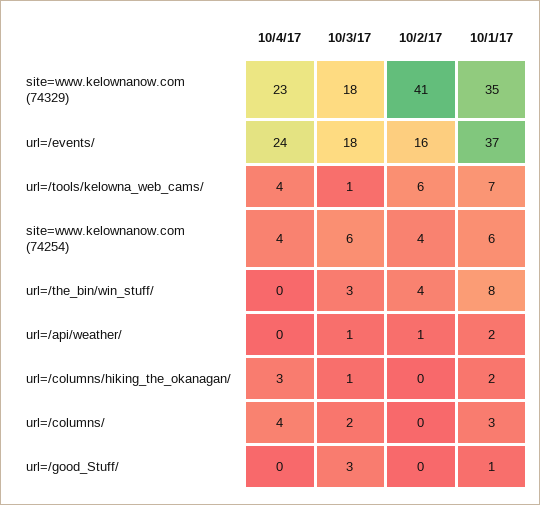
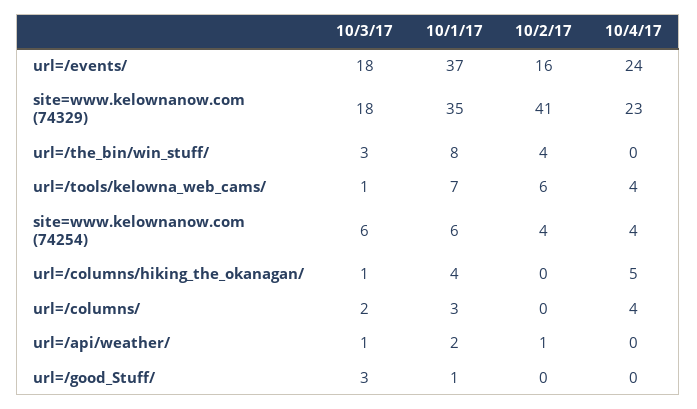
10/4/17, url=/columns/hiking_the_okanagan/: 3 -> 5
10/1/17, url=/columns/hiking_the_okanagan/: 2 -> 4

